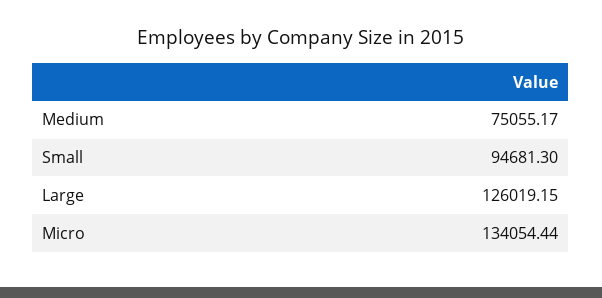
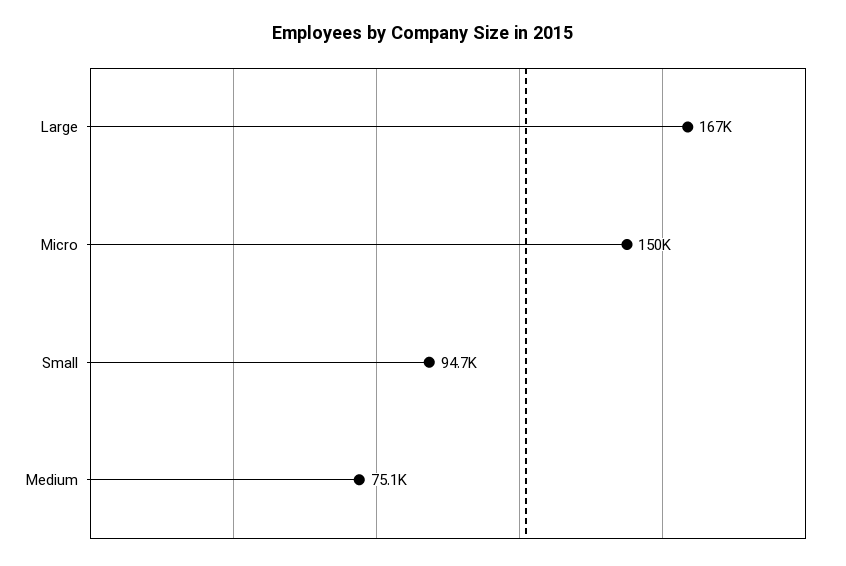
Large: 126019.15 -> 167000
Micro: 134054.44 -> 150000

